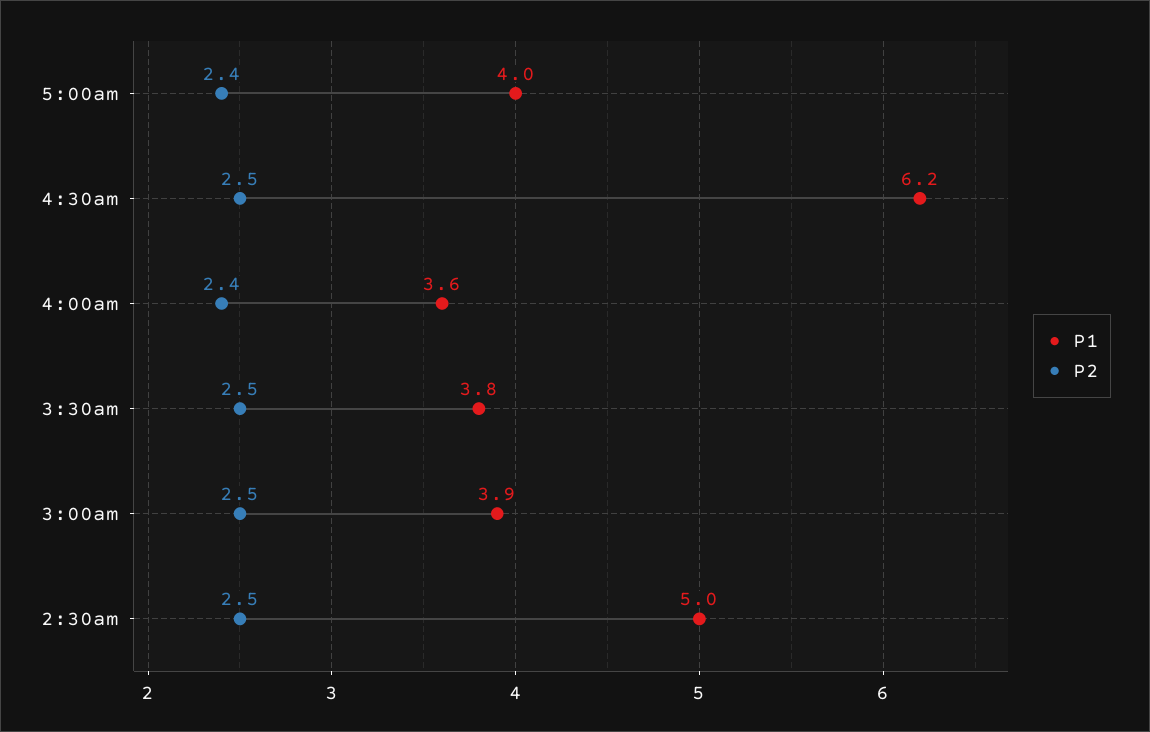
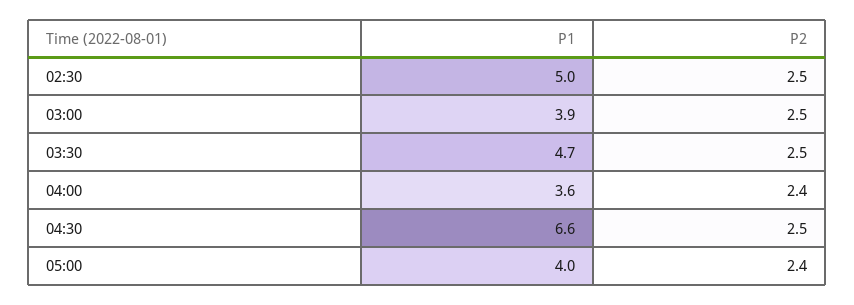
P1, 4:30am: 6.2 -> 6.6
P1, 3:30am: 3.8 -> 4.7

